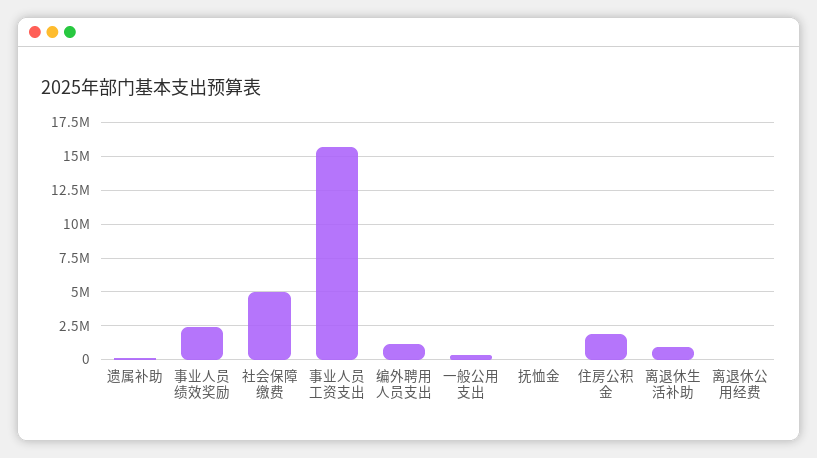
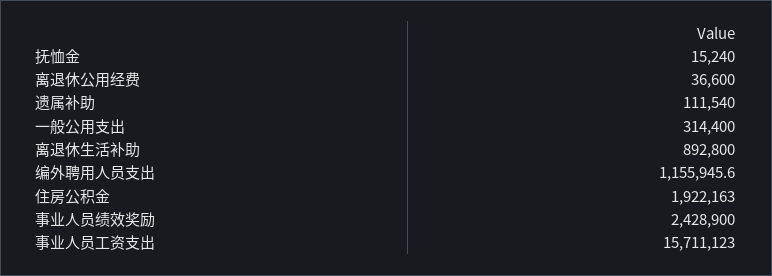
社会保障缴费: 5000000 -> none

